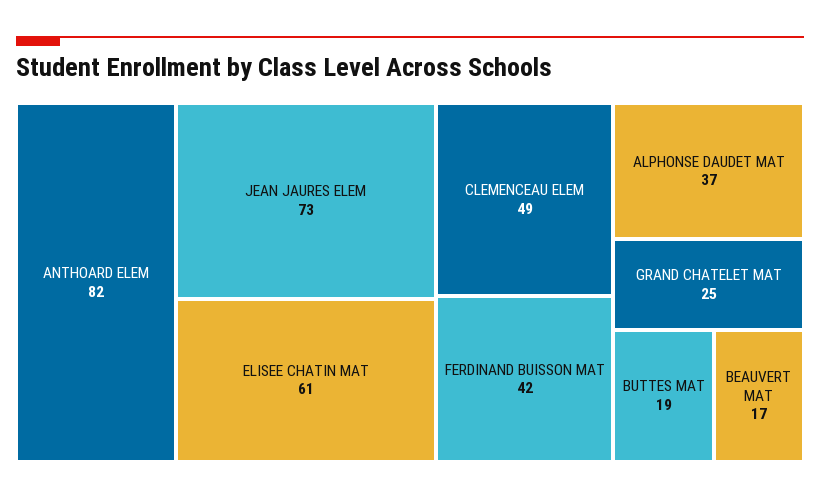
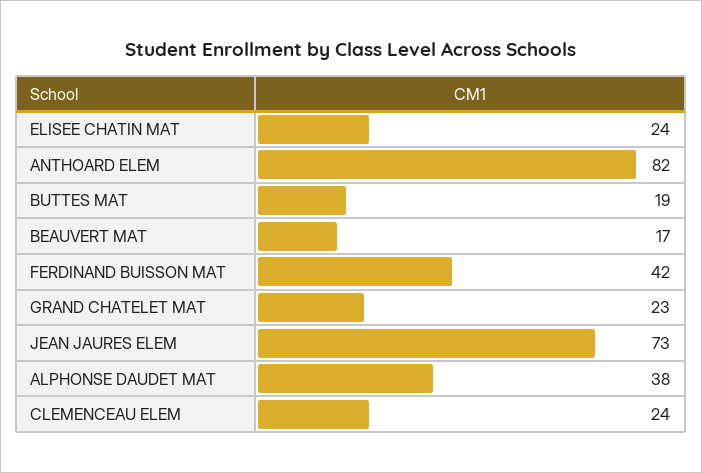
ELISEE CHATIN MAT: 61 -> 24
CLEMENCEAU ELEM: 49 -> 24
ALPHONSE DAUDET MAT: 37 -> 38
GRAND CHATELET MAT: 25 -> 23

